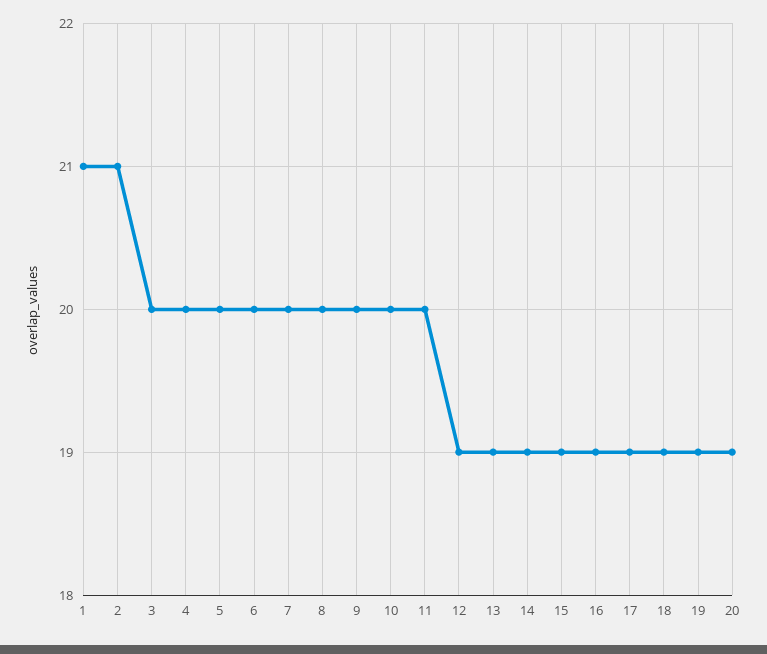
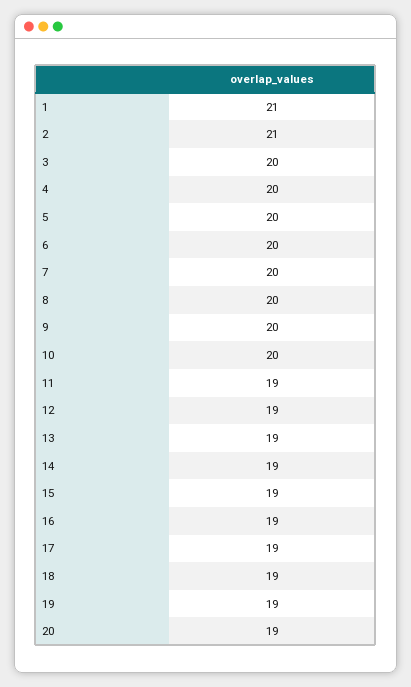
11: 20 -> 19

